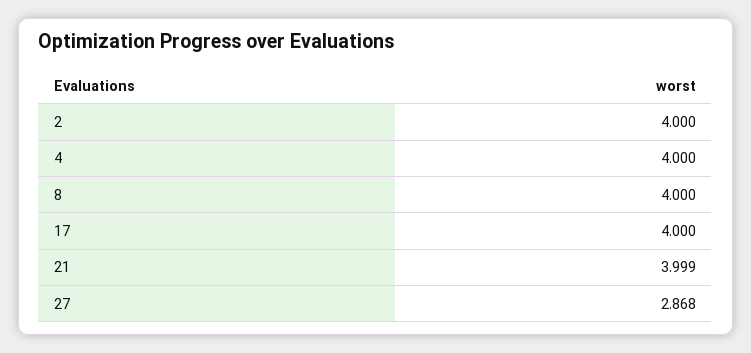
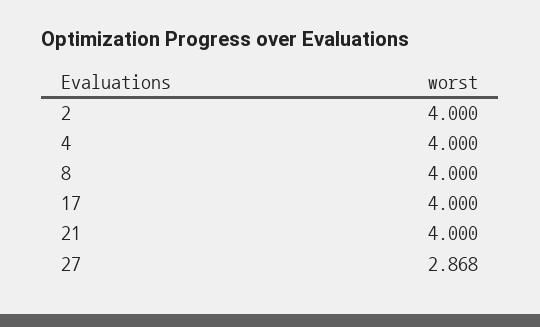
21: 3.999 -> 4

